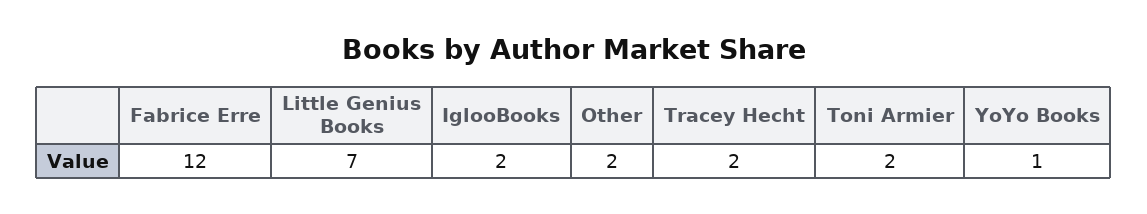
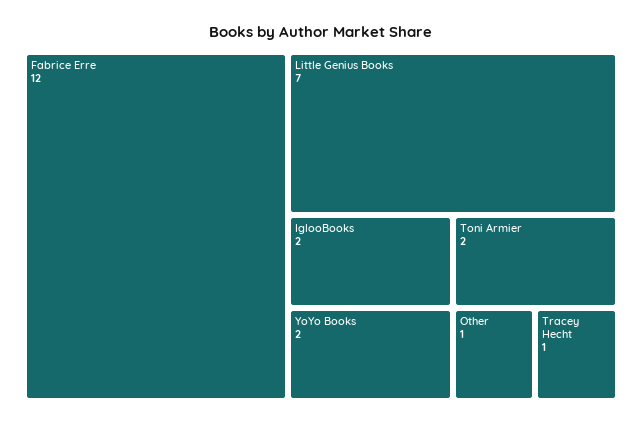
Other: 2 -> 1
Tracey Hecht: 2 -> 1
YoYo Books: 1 -> 2

